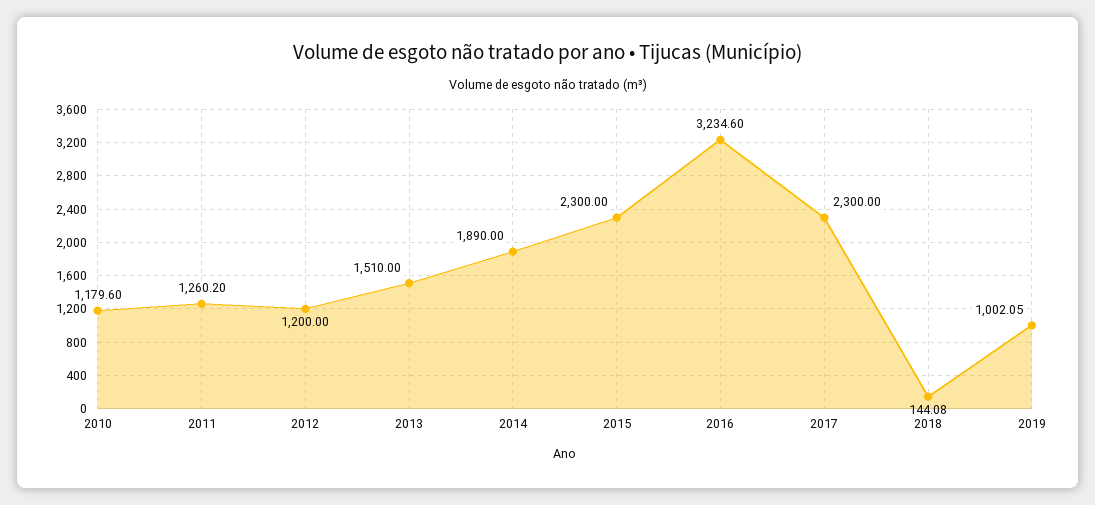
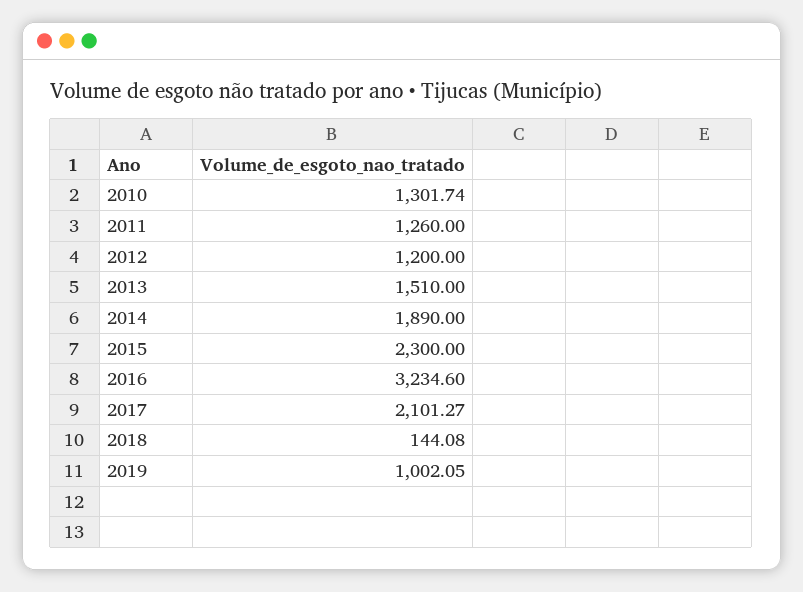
2010: 1179.6 -> 1301.74
2011: 1260.2 -> 1260
2017: 2300 -> 2101.27

